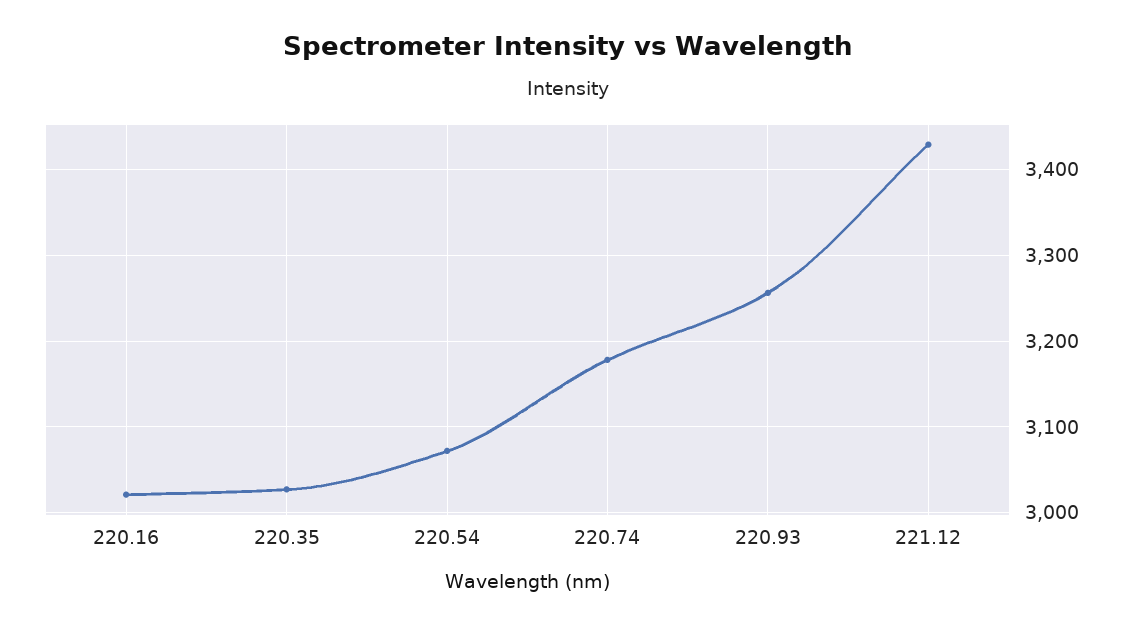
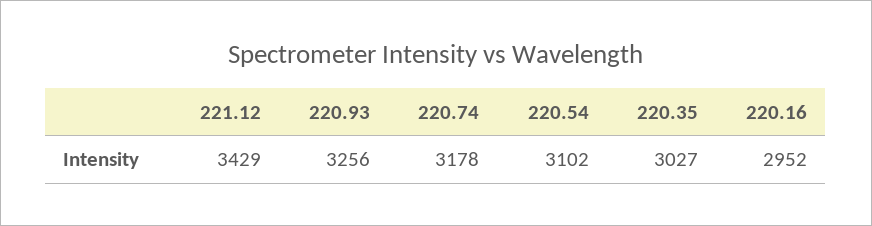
220.16: 3020 -> 2952
220.54: 3070 -> 3102

